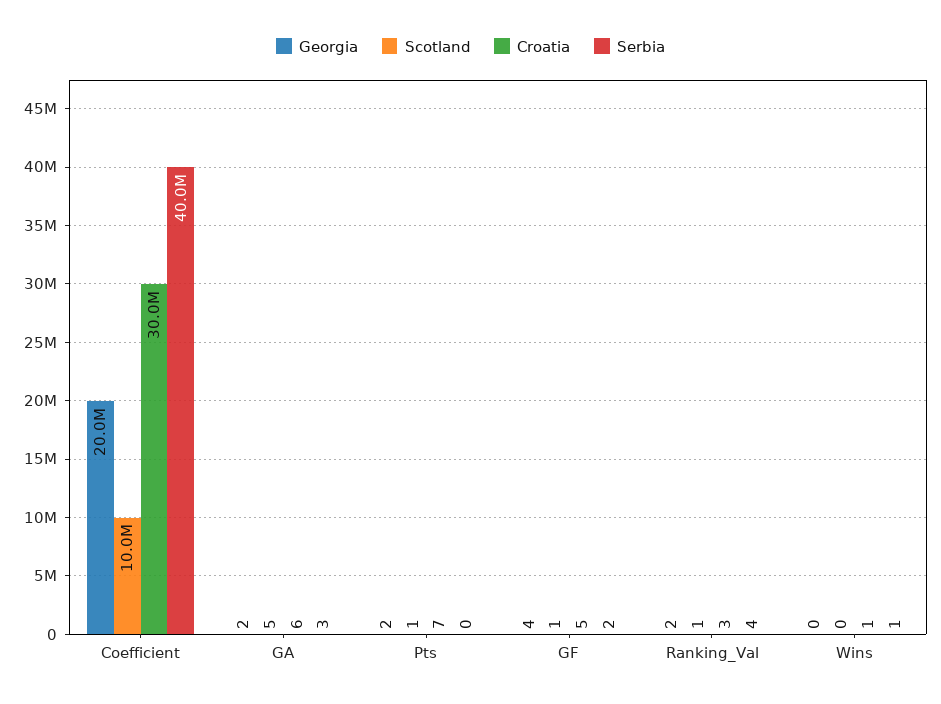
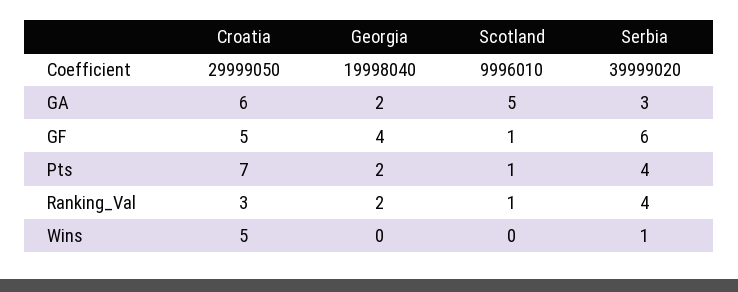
Serbia, Pts: 0 -> 4
Serbia, GF: 2 -> 6
Croatia, Wins: 1 -> 5

